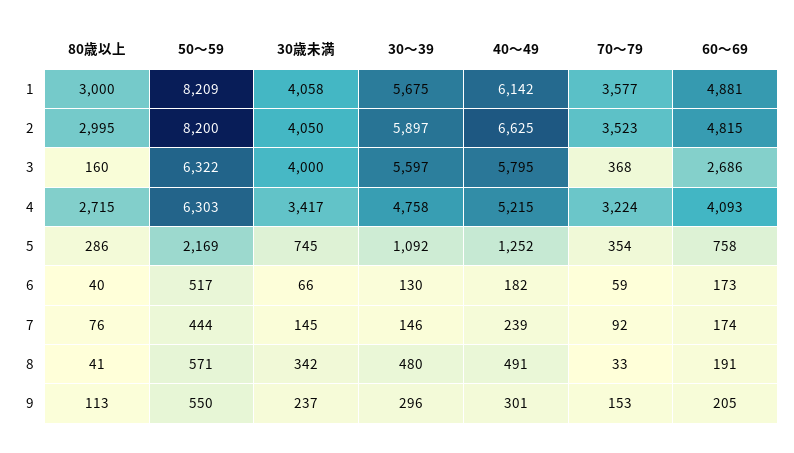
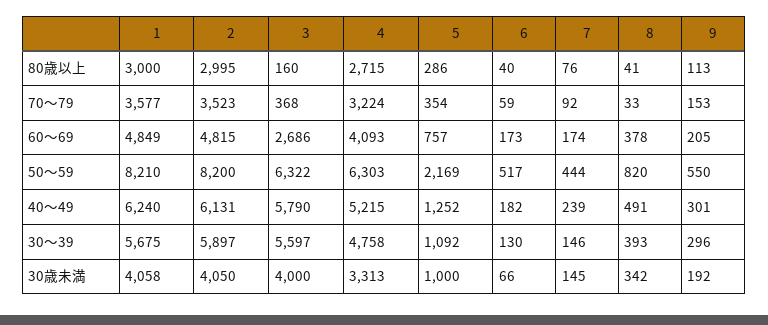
50～59, 1: 8209 -> 8210
40～49, 1: 6142 -> 6240
60～69, 1: 4881 -> 4849
40～49, 2: 6625 -> 6131
40～49, 3: 5795 -> 5790
30歳未満, 4: 3417 -> 3313
30歳未満, 5: 745 -> 1000
60～69, 5: 758 -> 757
50～59, 8: 571 -> 820
30～39, 8: 480 -> 393
60～69, 8: 191 -> 378
30歳未満, 9: 237 -> 192

